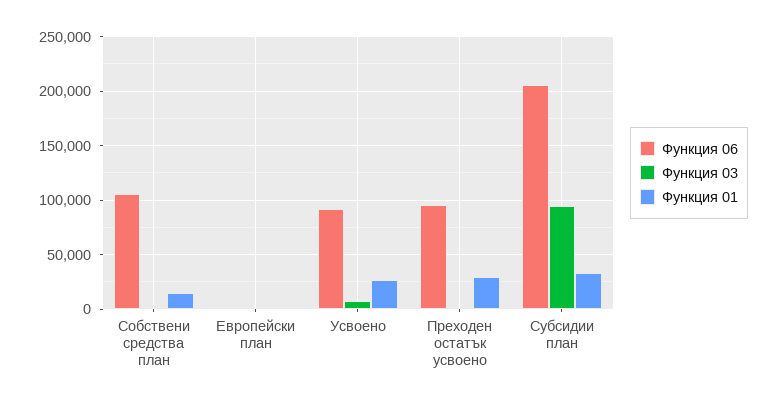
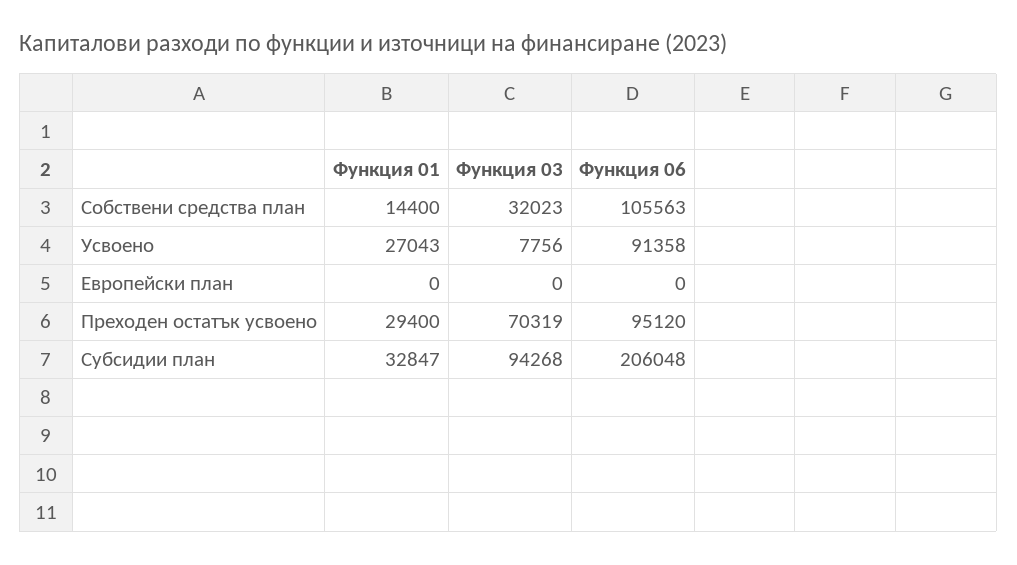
Функция 03, Собствени средства план: 0 -> 32023
Функция 03, Преходен остатък усвоено: 0 -> 70319

